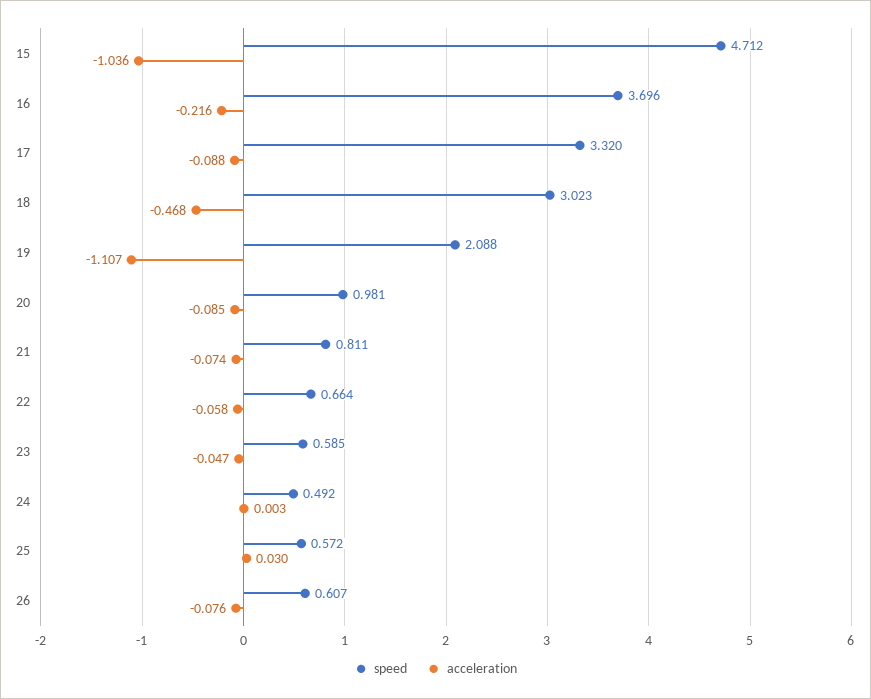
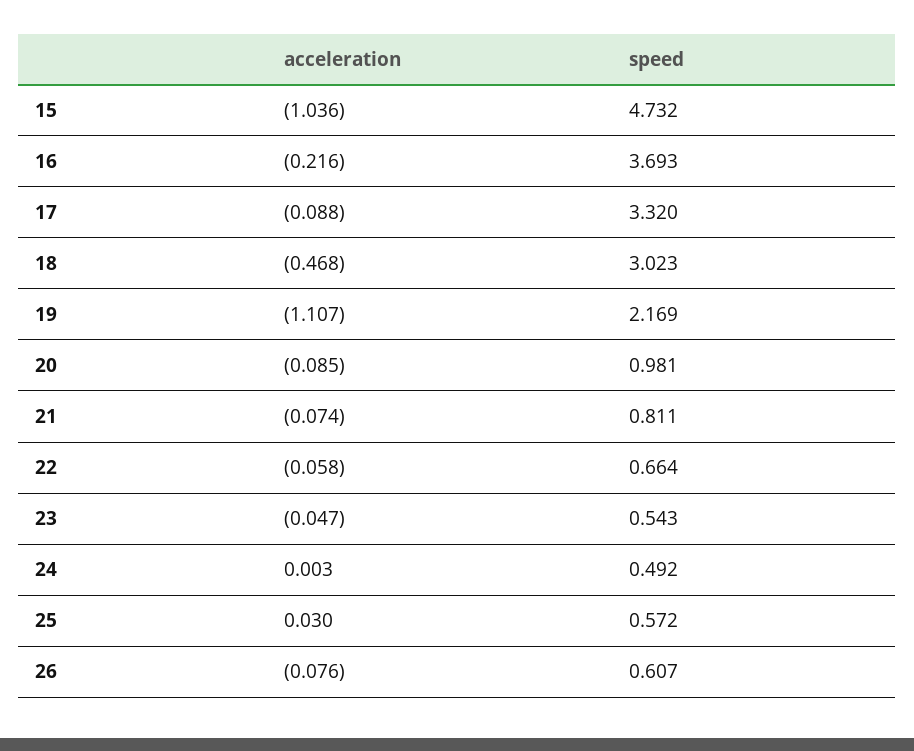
speed, 15: 4.712 -> 4.732
speed, 16: 3.696 -> 3.693
speed, 19: 2.088 -> 2.169
speed, 23: 0.585 -> 0.543

